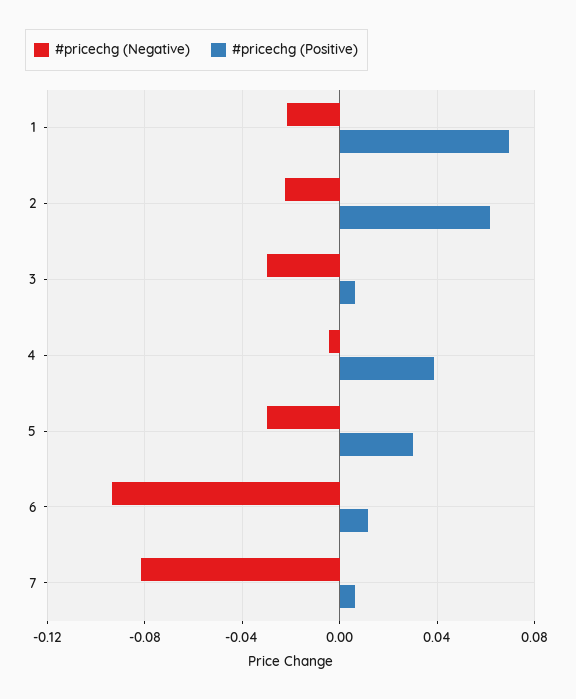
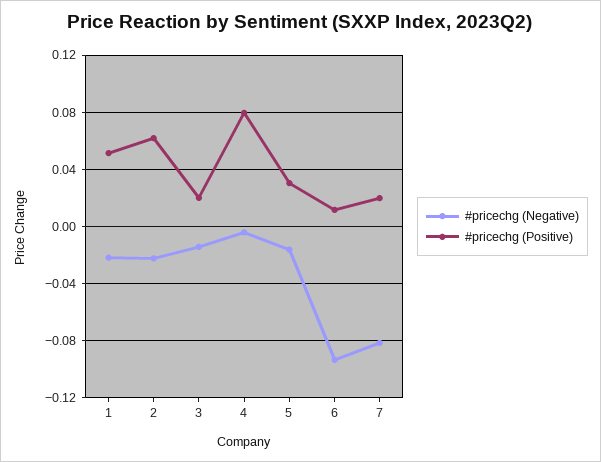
#pricechg (Positive), 1: 0.07 -> 0.05
#pricechg (Negative), 3: -0.03 -> -0.015
#pricechg (Positive), 3: 0.005 -> 0.02
#pricechg (Positive), 4: 0.04 -> 0.08
#pricechg (Negative), 5: -0.03 -> -0.015
#pricechg (Positive), 7: 0.005 -> 0.02

